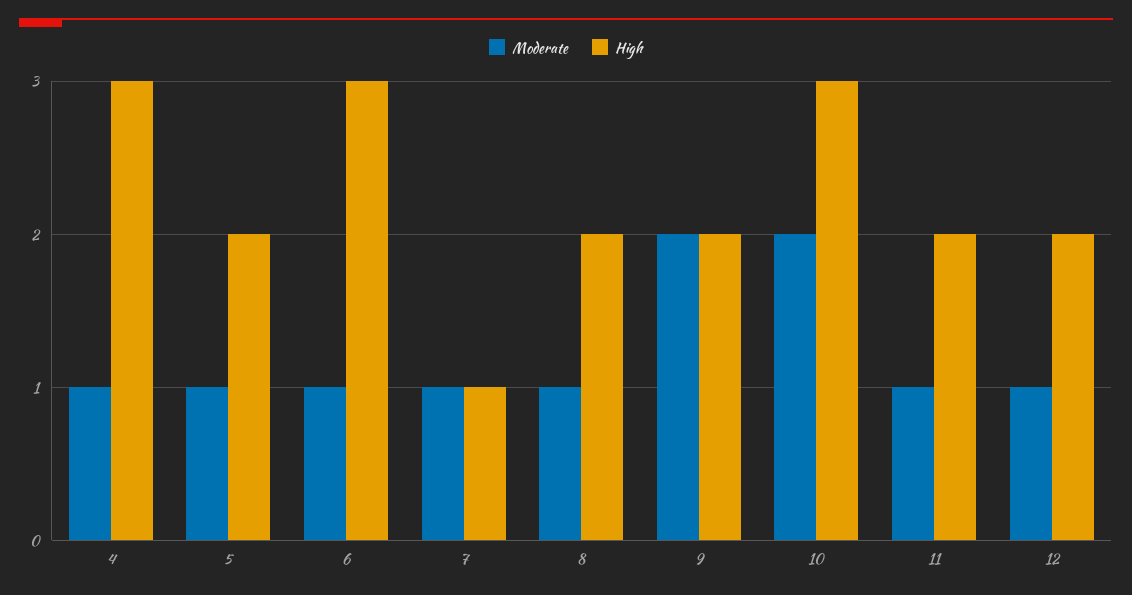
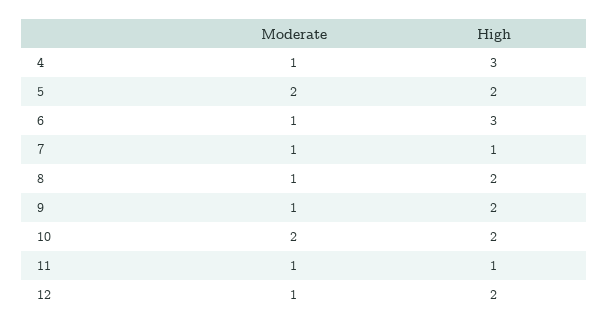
Moderate, 5: 1 -> 2
Moderate, 9: 2 -> 1
High, 10: 3 -> 2
High, 11: 2 -> 1

